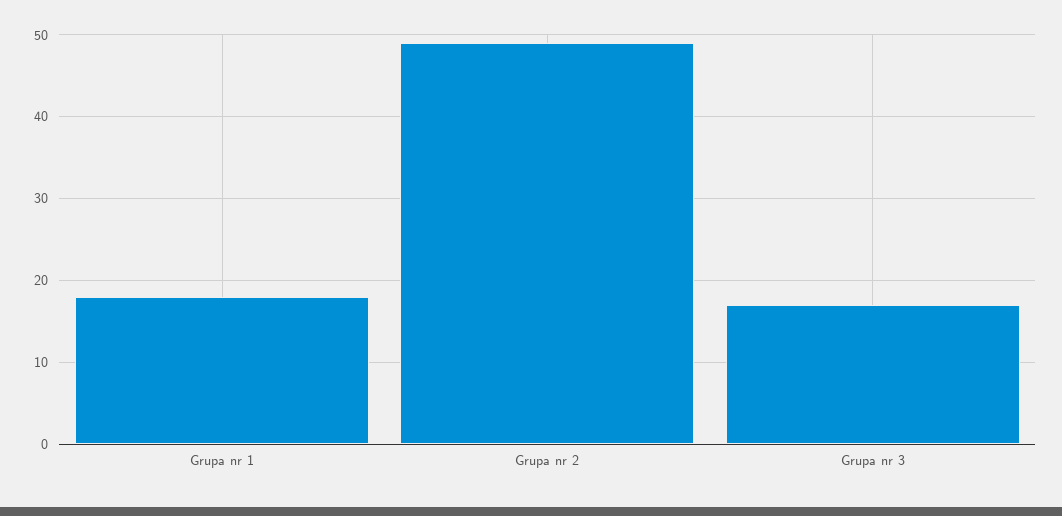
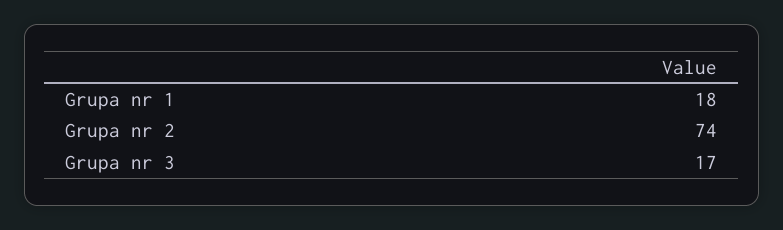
Grupa nr 2: 49 -> 74

